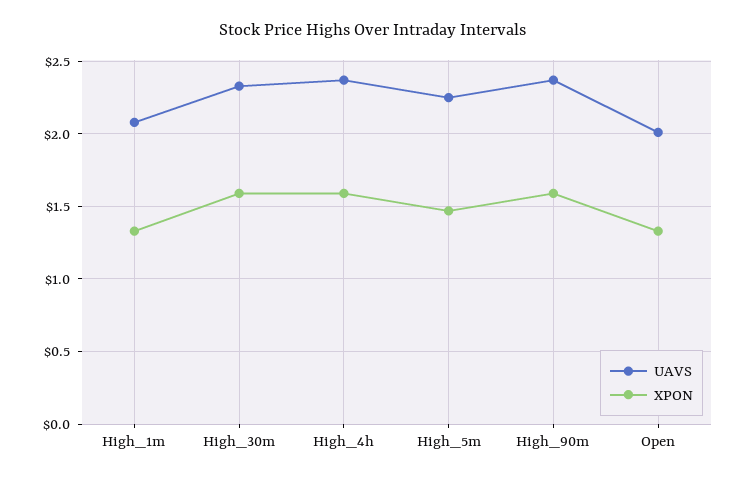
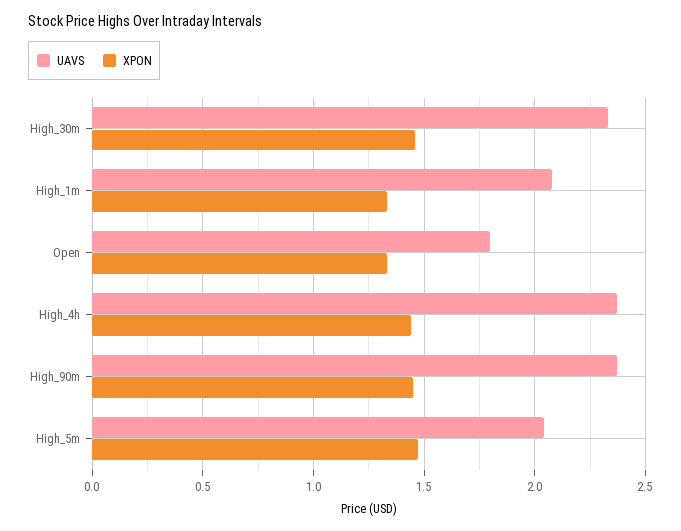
XPON, High_30m: 1.6 -> 1.45
XPON, High_4h: 1.6 -> 1.45
UAVS, High_5m: 2.25 -> 2.05
XPON, High_90m: 1.6 -> 1.45
UAVS, Open: 2 -> 1.8

